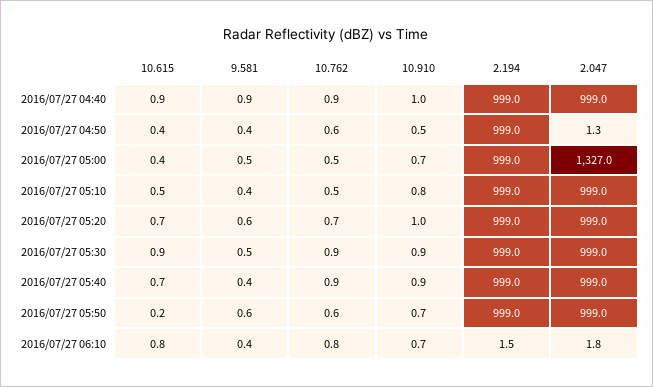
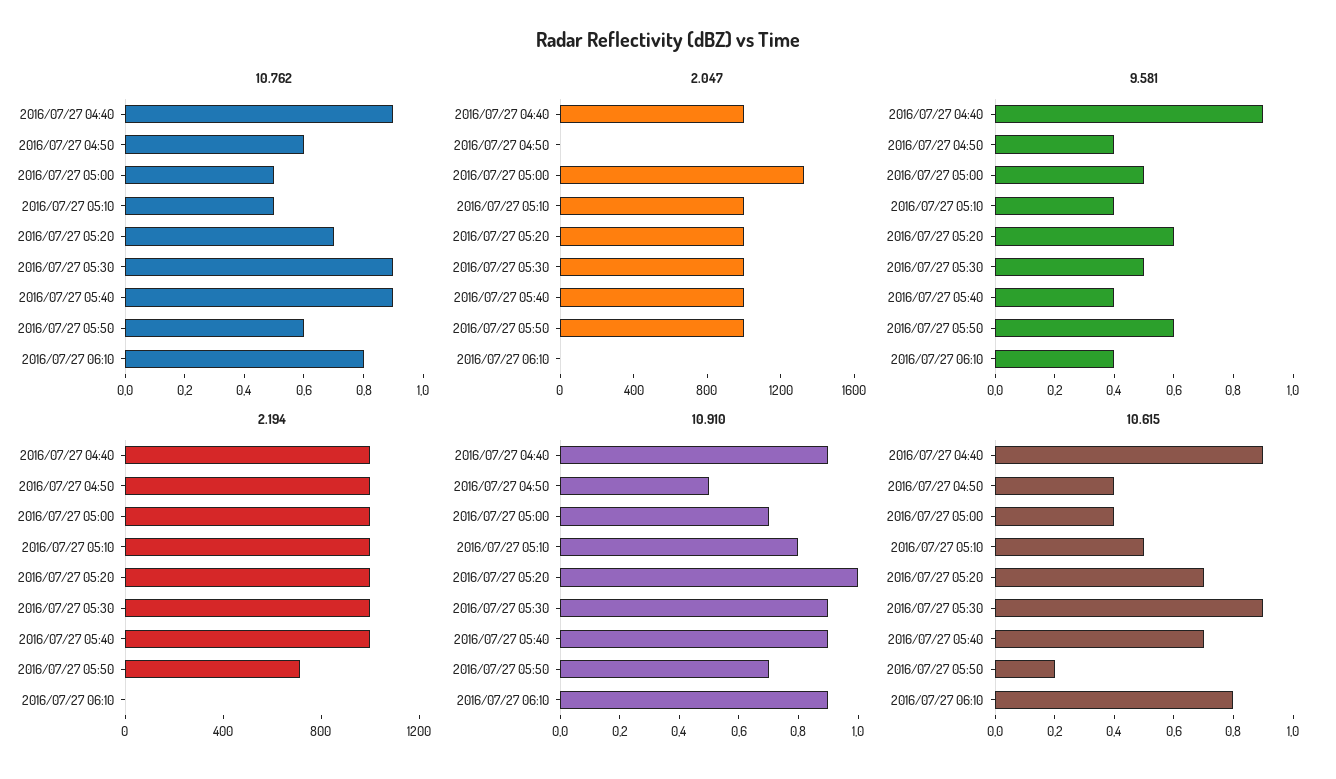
10.910, 2016/07/27 04:40: 1 -> 0.9
2.194, 2016/07/27 05:50: 999 -> 700
10.910, 2016/07/27 06:10: 0.7 -> 0.9

